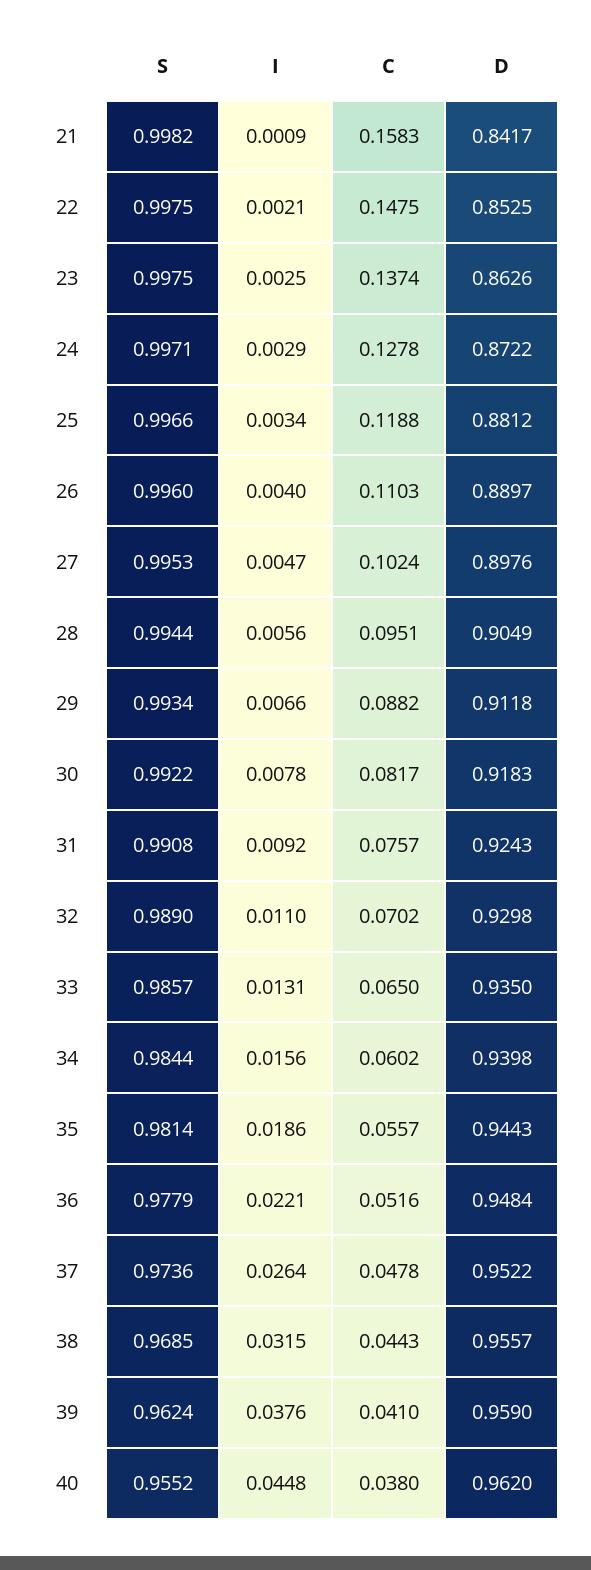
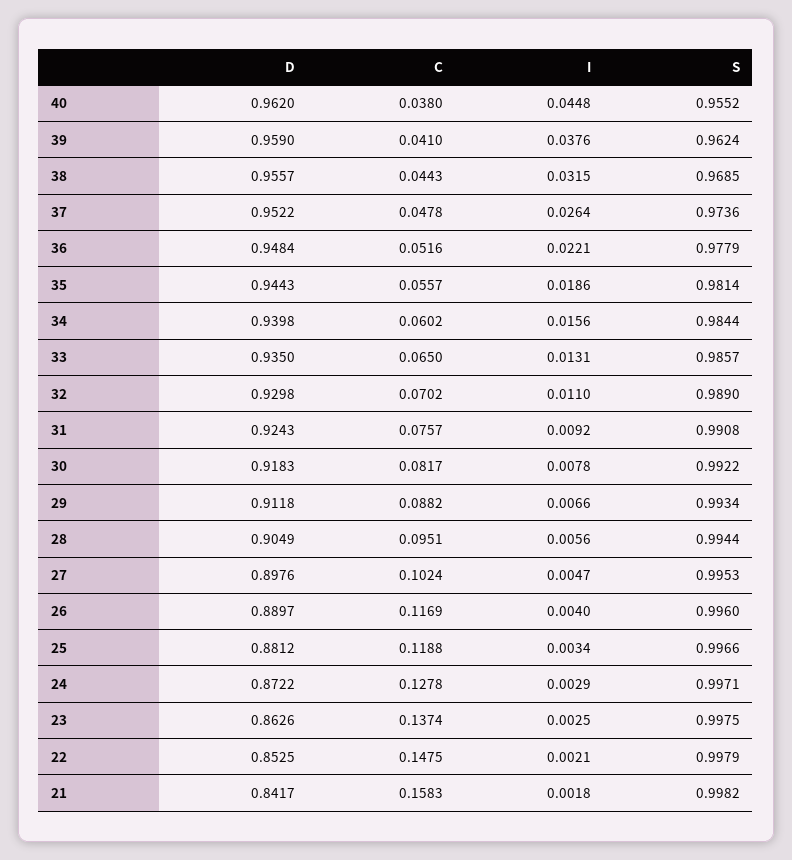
I, 21: 0.0009 -> 0.0018
S, 22: 0.9975 -> 0.9979
C, 26: 0.1103 -> 0.1169

